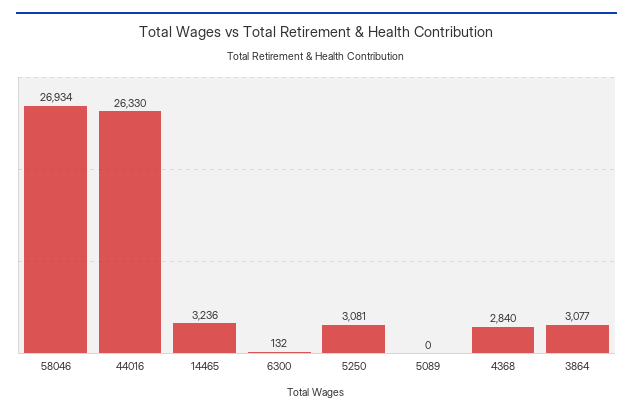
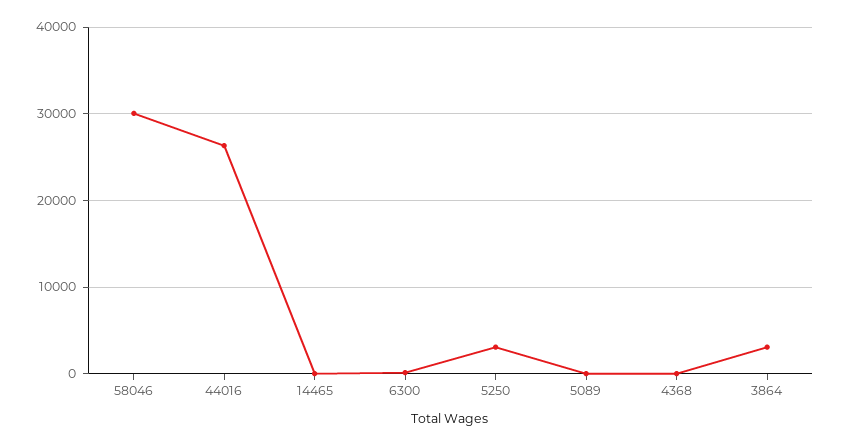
58046: 26934 -> 30000
14465: 3236 -> 0
4368: 2840 -> 0

